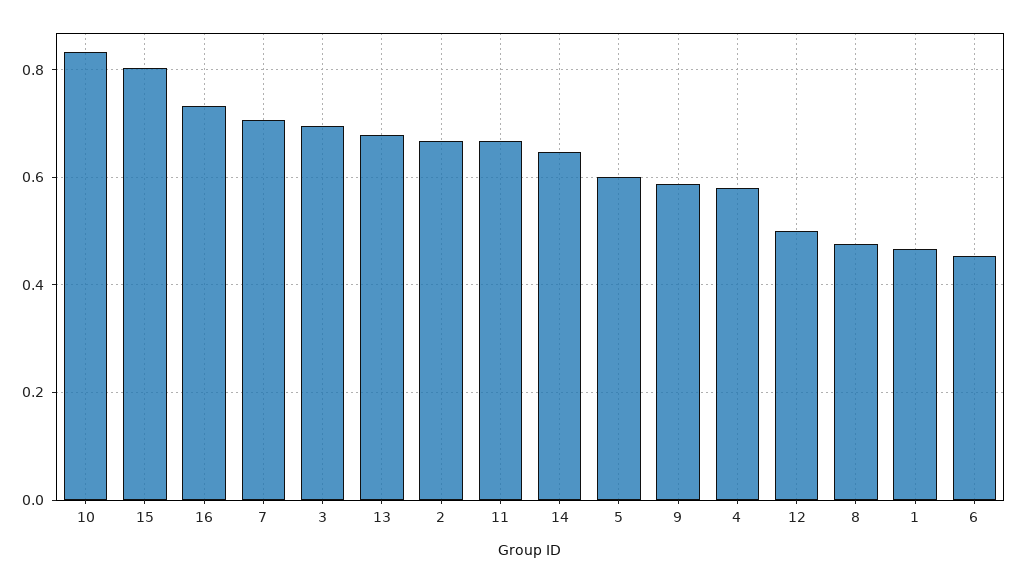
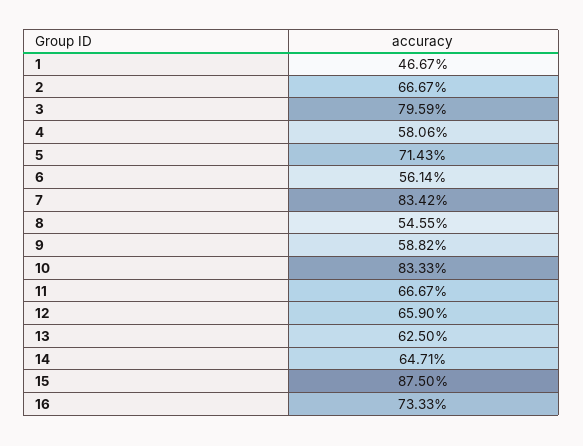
15: 0.8 -> 0.875
7: 0.7 -> 0.8342
3: 0.7 -> 0.7959
13: 0.68 -> 0.625
5: 0.6 -> 0.7143
12: 0.5 -> 0.659
8: 0.48 -> 0.5455
6: 0.46 -> 0.5614

